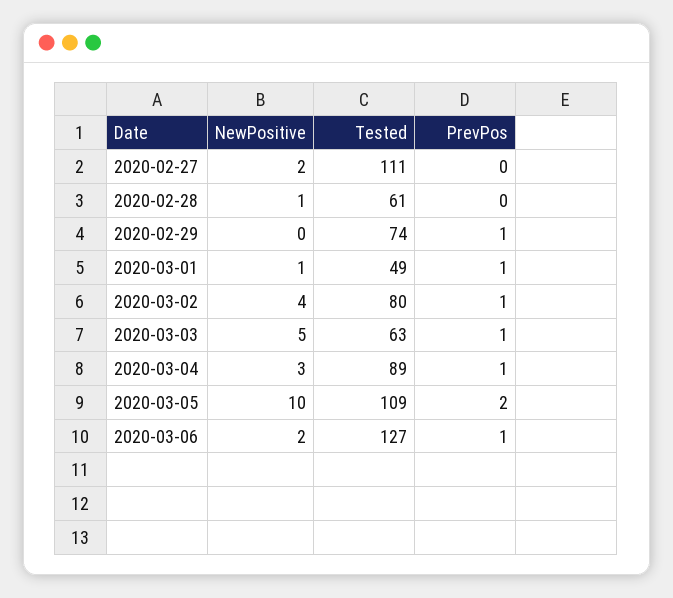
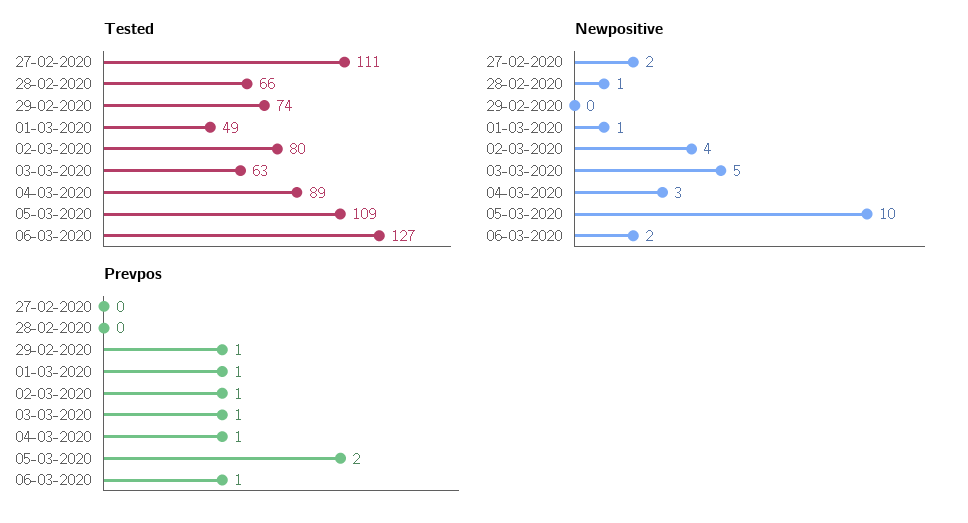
Tested, 2020-02-28: 61 -> 66

